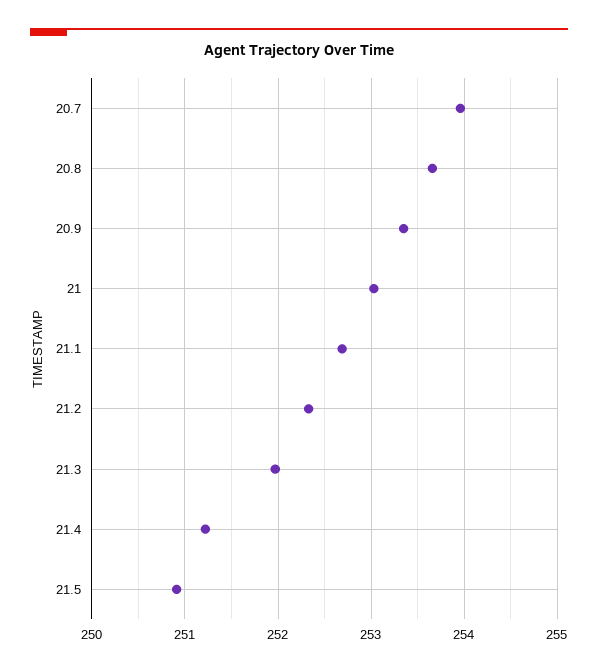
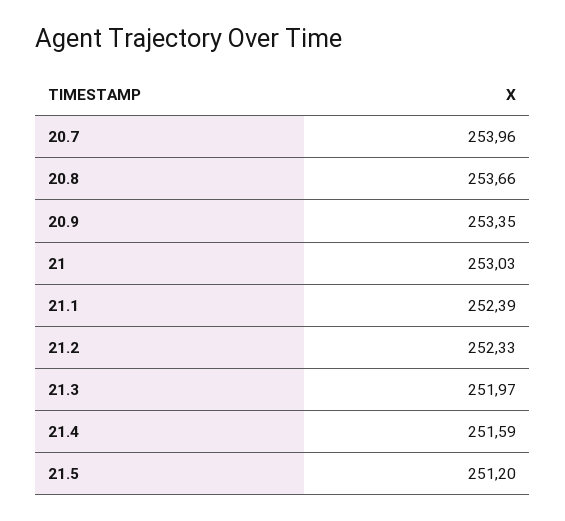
21.1: 252.7 -> 252.39
21.4: 251.2 -> 251.59
21.5: 250.9 -> 251.2

